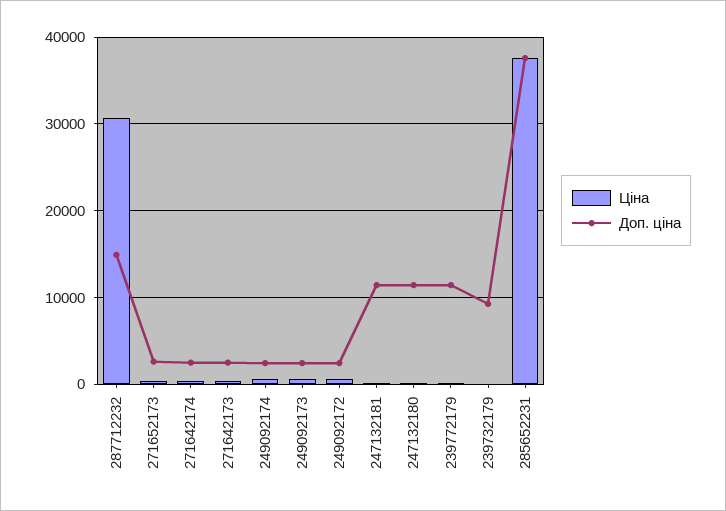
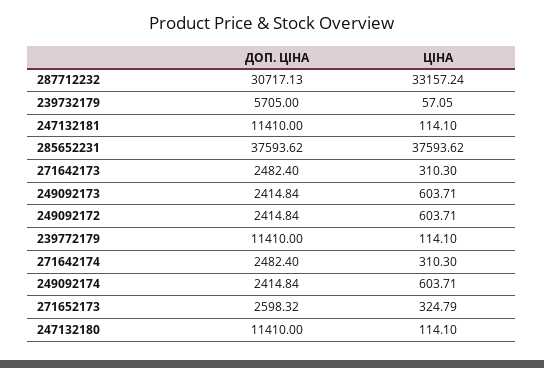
Ціна, 287712232: 31000 -> 33157.24
Доп. ціна, 287712232: 15000 -> 30717.13
Доп. ціна, 239732179: 9000 -> 5705

